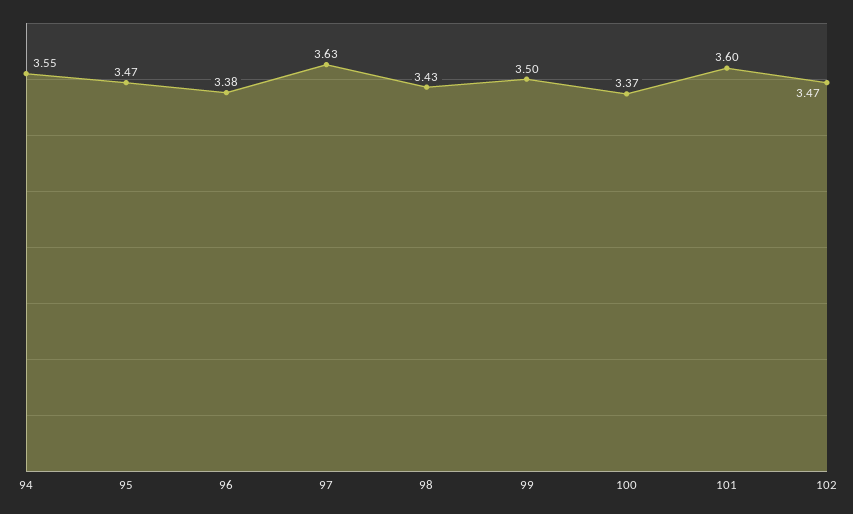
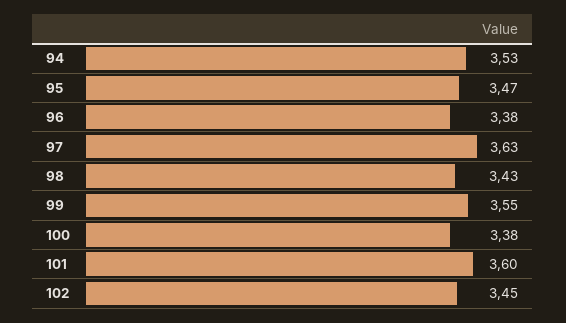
94: 3.55 -> 3.53
99: 3.5 -> 3.55
100: 3.37 -> 3.38
102: 3.47 -> 3.45

